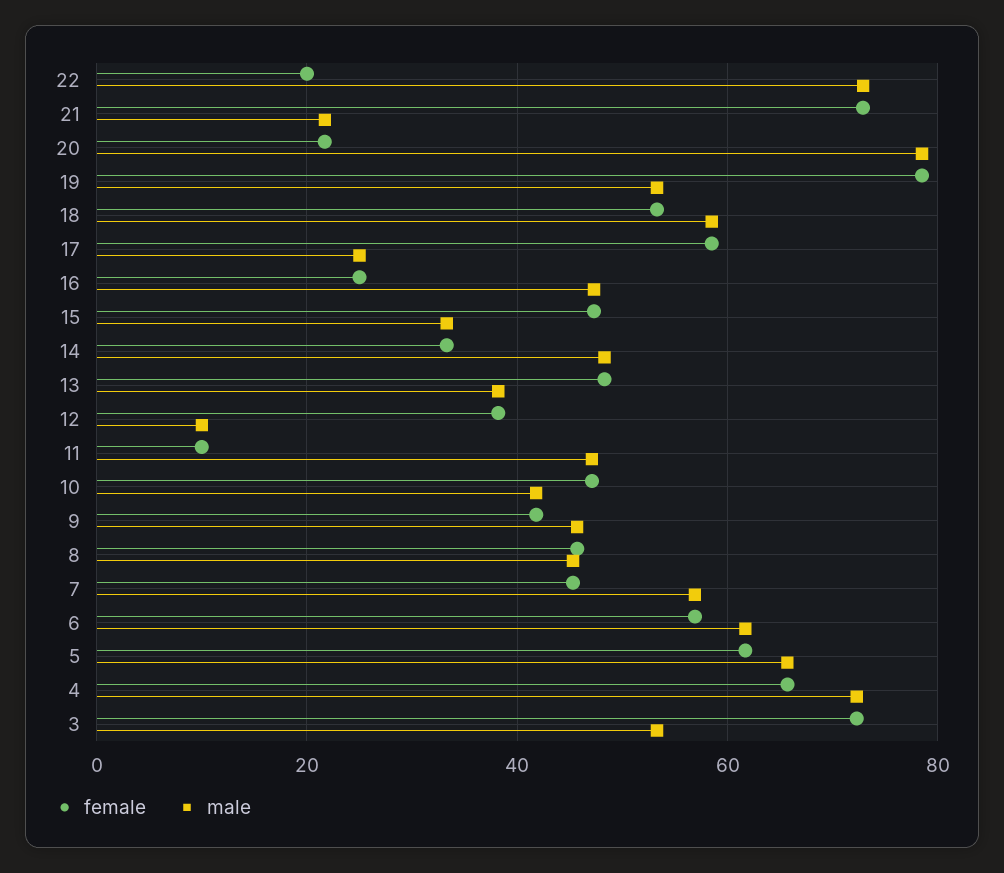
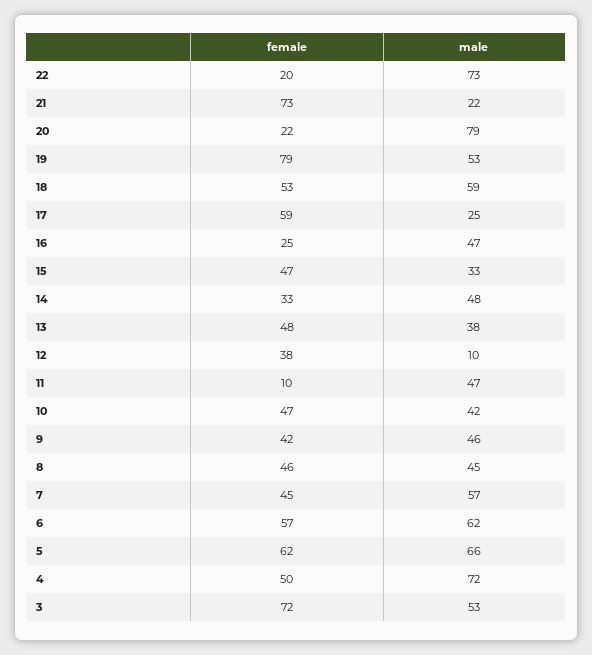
female, 4: 66 -> 50

